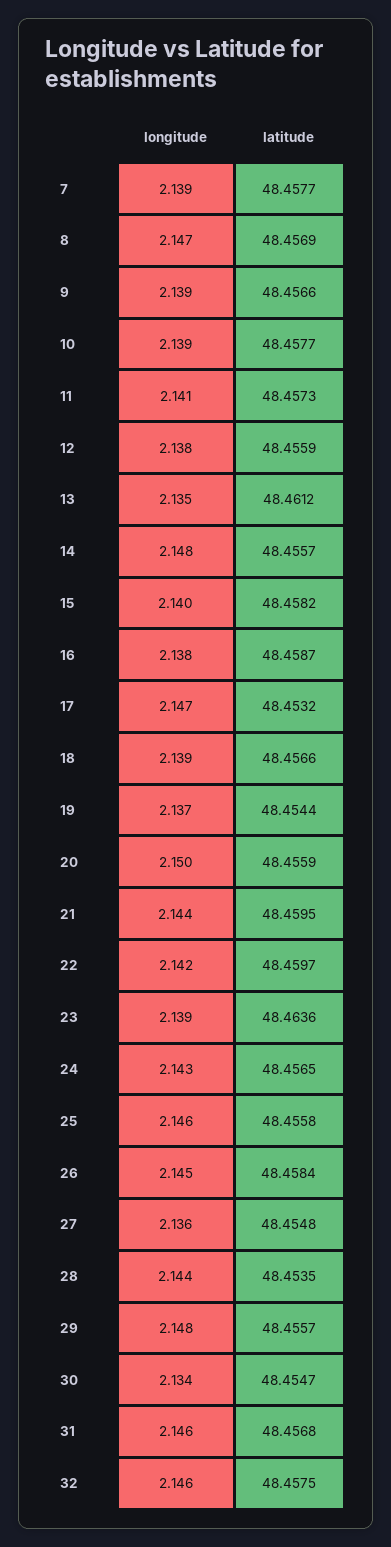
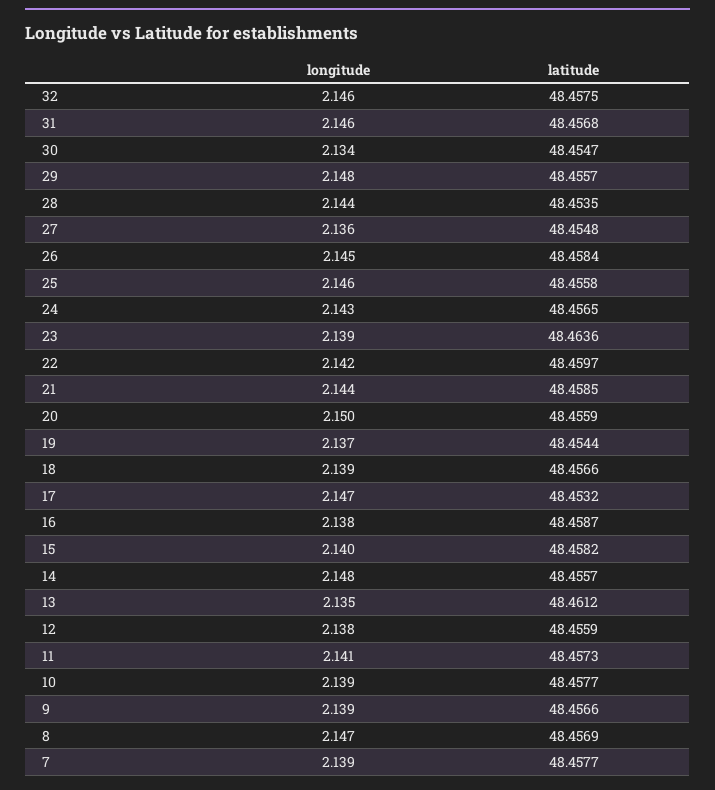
latitude, 21: 48.4595 -> 48.4585

